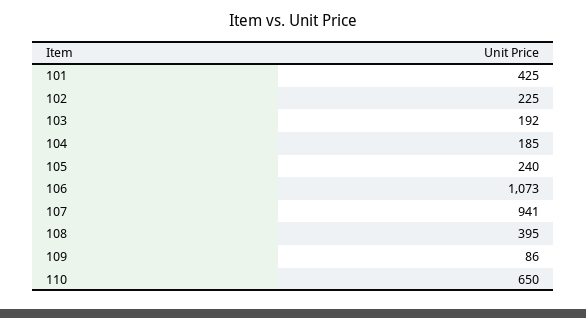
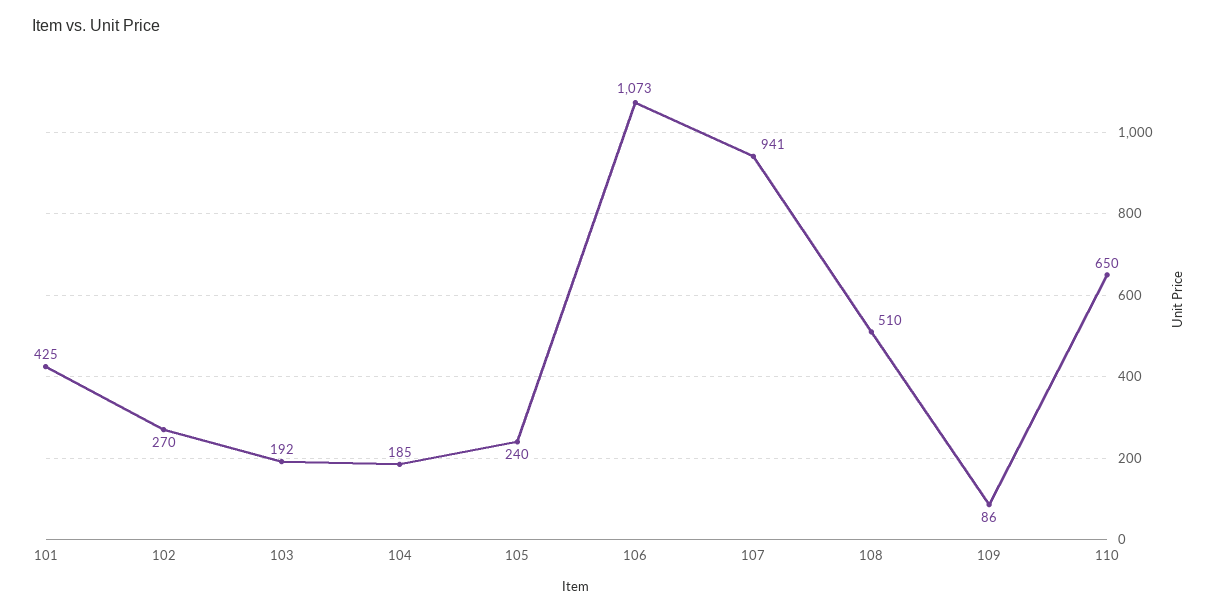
102: 225 -> 270
108: 395 -> 510

